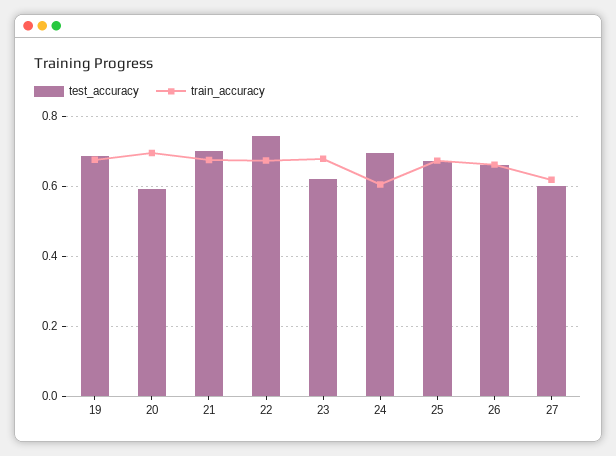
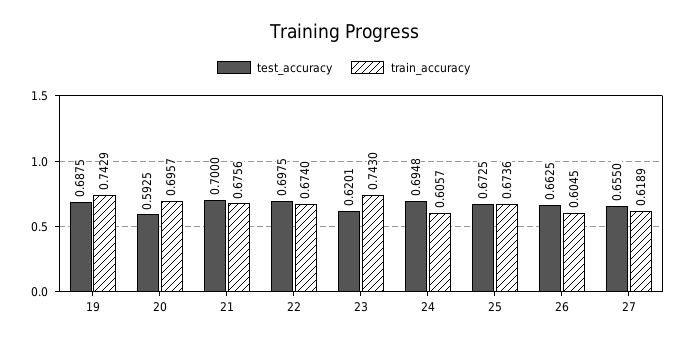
train_accuracy, 19: 0.68 -> 0.7429
test_accuracy, 22: 0.74 -> 0.6975
train_accuracy, 23: 0.68 -> 0.743
train_accuracy, 26: 0.66 -> 0.6045
test_accuracy, 27: 0.6 -> 0.655

